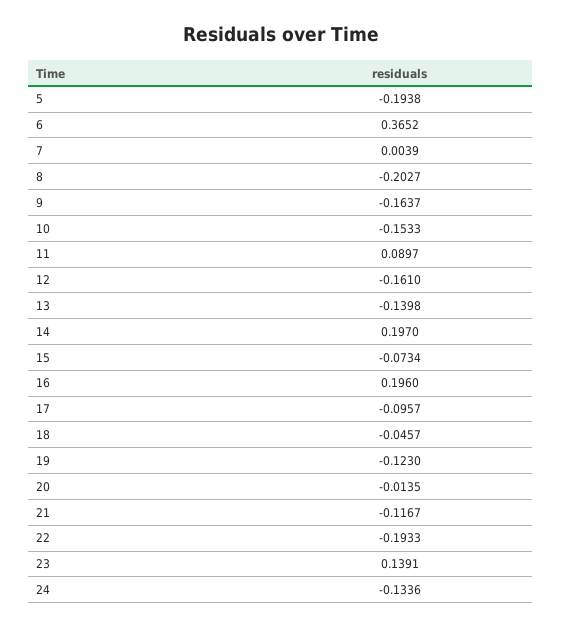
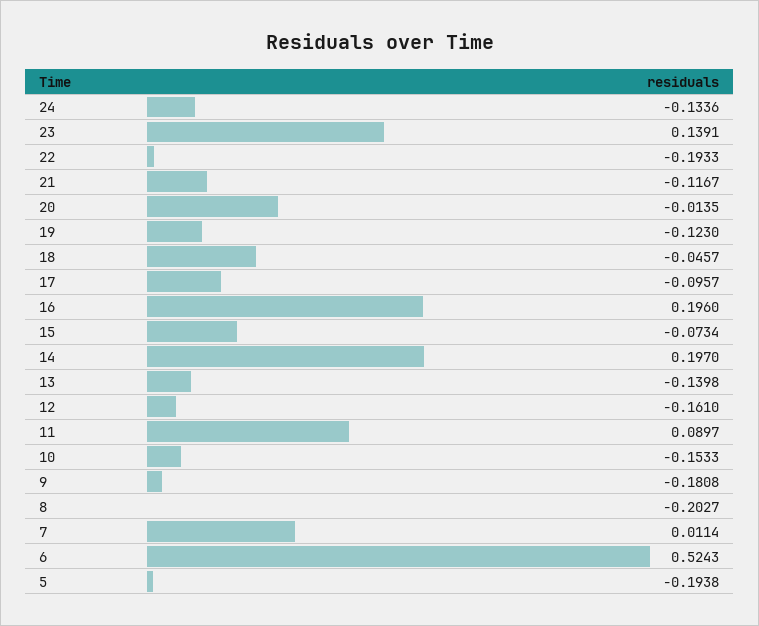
6: 0.3652 -> 0.5243
7: 0.0039 -> 0.0114
9: -0.1637 -> -0.1808

